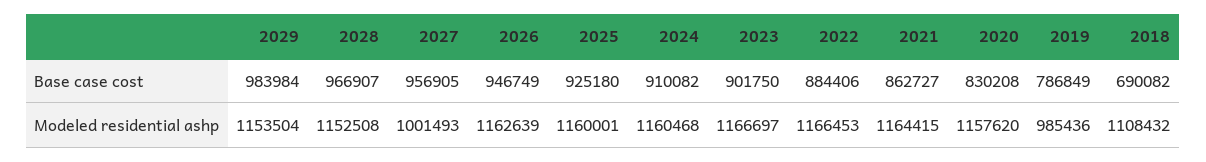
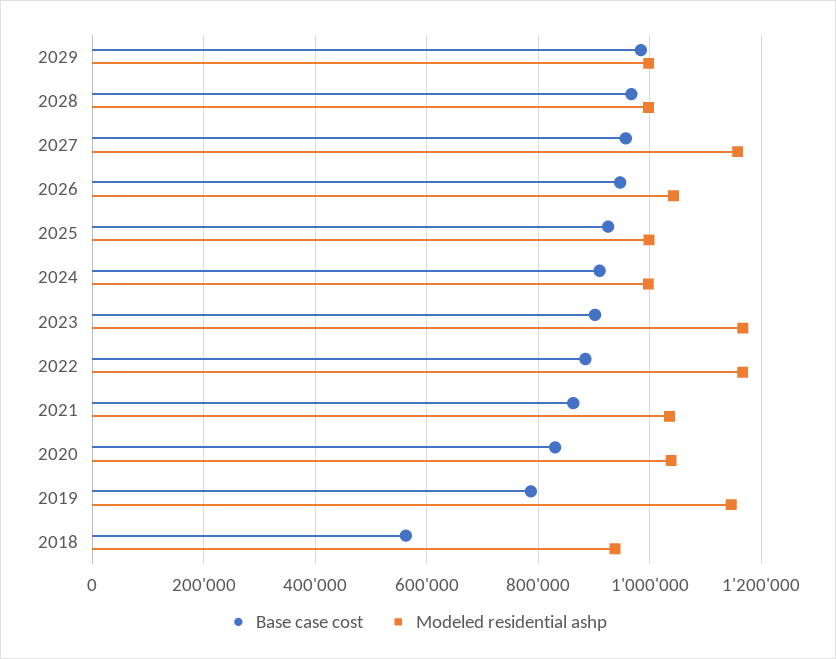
Base case cost, 2018: 690082 -> 560000
Modeled residential ashp, 2029: 1153504 -> 1000000
Modeled residential ashp, 2028: 1152508 -> 1000000
Modeled residential ashp, 2027: 1001493 -> 1160000
Modeled residential ashp, 2026: 1162639 -> 1040000
Modeled residential ashp, 2025: 1160001 -> 1000000
Modeled residential ashp, 2024: 1160468 -> 1000000
Modeled residential ashp, 2021: 1164415 -> 1040000
Modeled residential ashp, 2020: 1157620 -> 1040000
Modeled residential ashp, 2019: 985436 -> 1140000
Modeled residential ashp, 2018: 1108432 -> 940000

